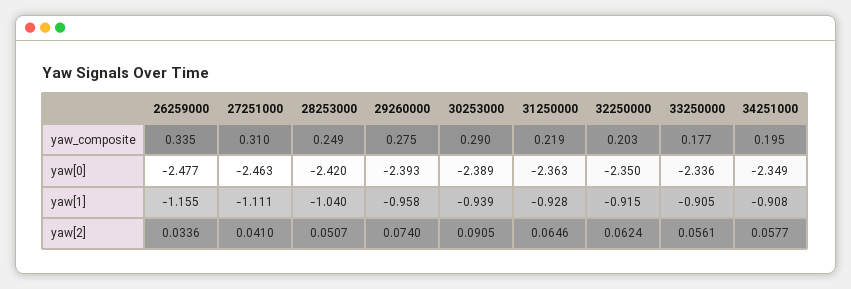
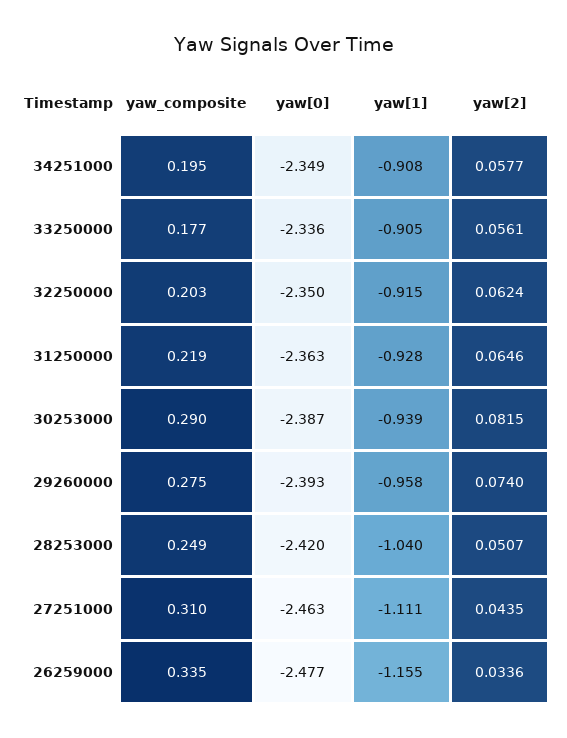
30253000, yaw[0]: -2.389 -> -2.387
27251000, yaw[2]: 0.041 -> 0.0435
30253000, yaw[2]: 0.0905 -> 0.0815

